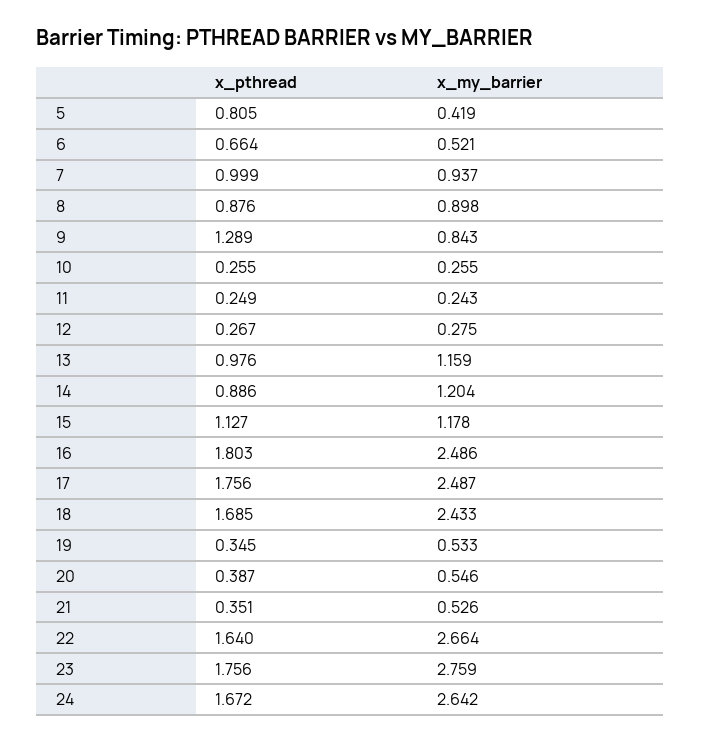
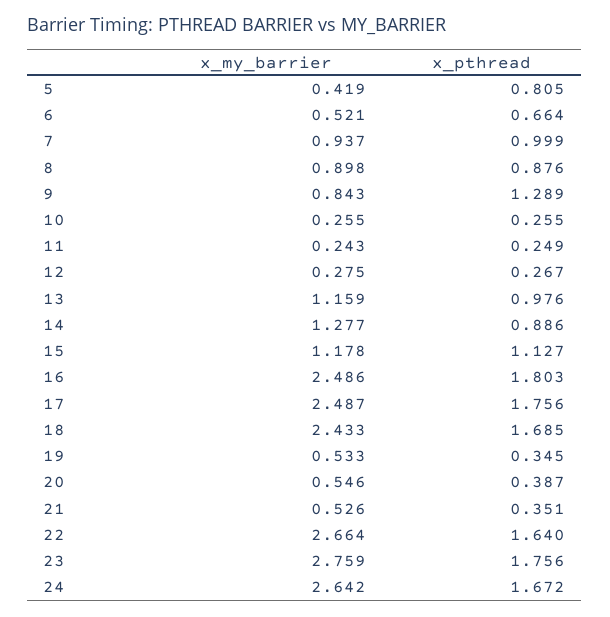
x_my_barrier, 14: 1.204 -> 1.277

